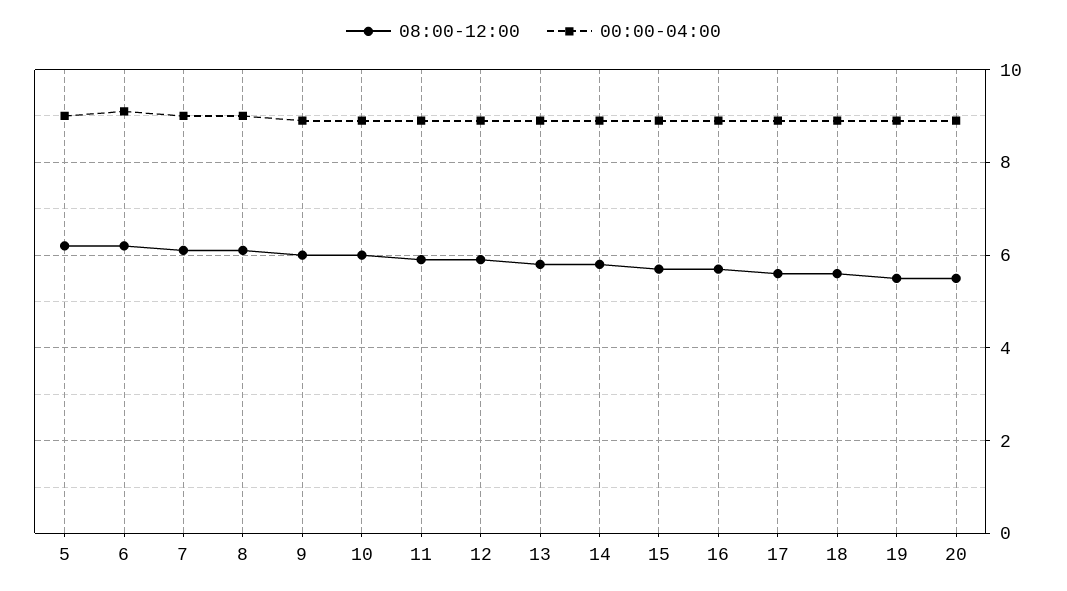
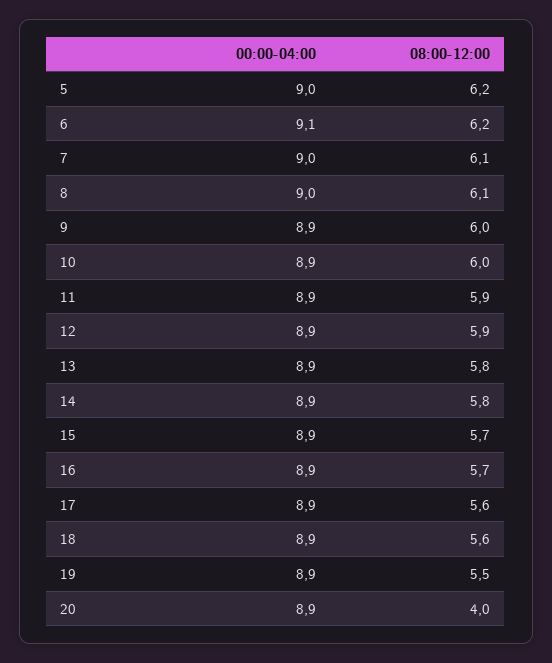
08:00-12:00, 20: 5.5 -> 4

